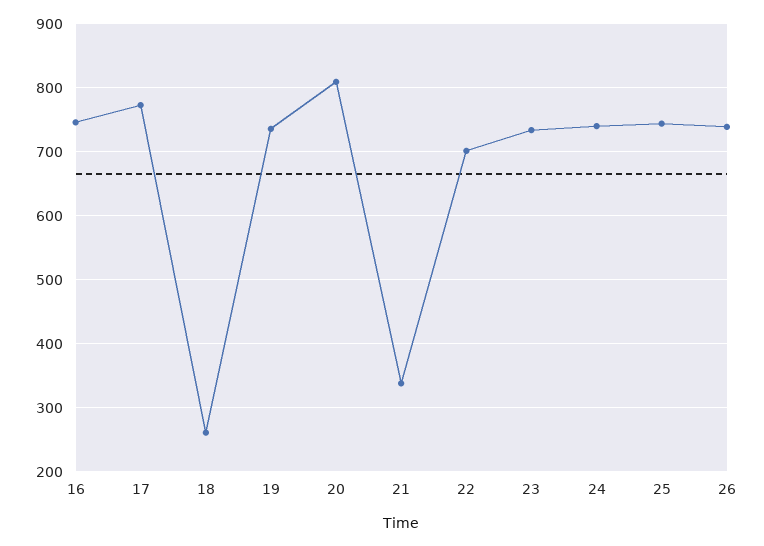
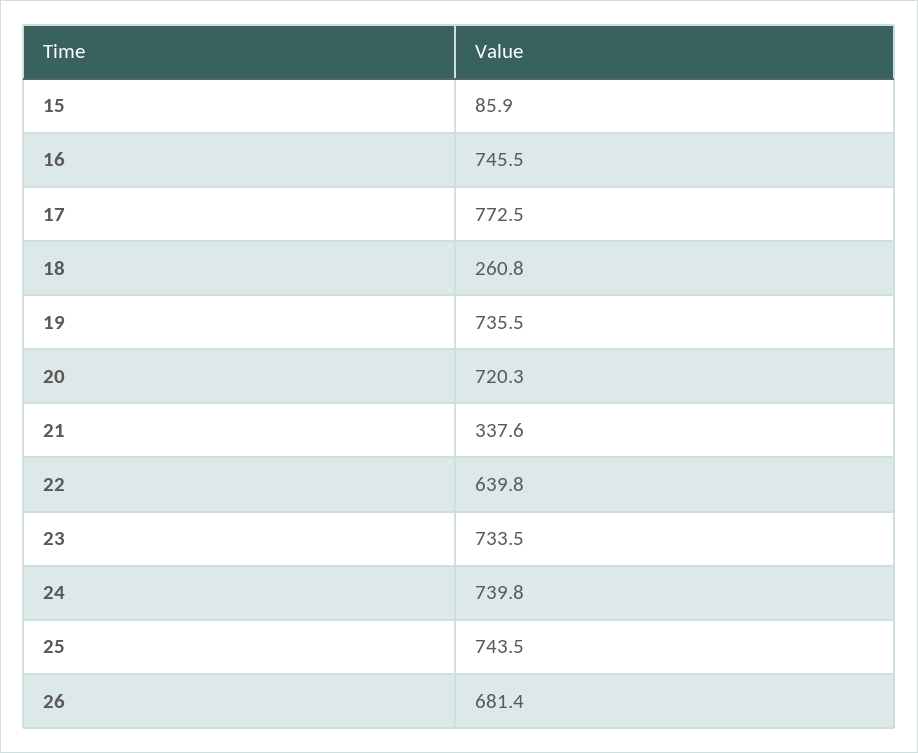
20: 810 -> 720.3
22: 700 -> 639.8
26: 740 -> 681.4
15: none -> 85.9

